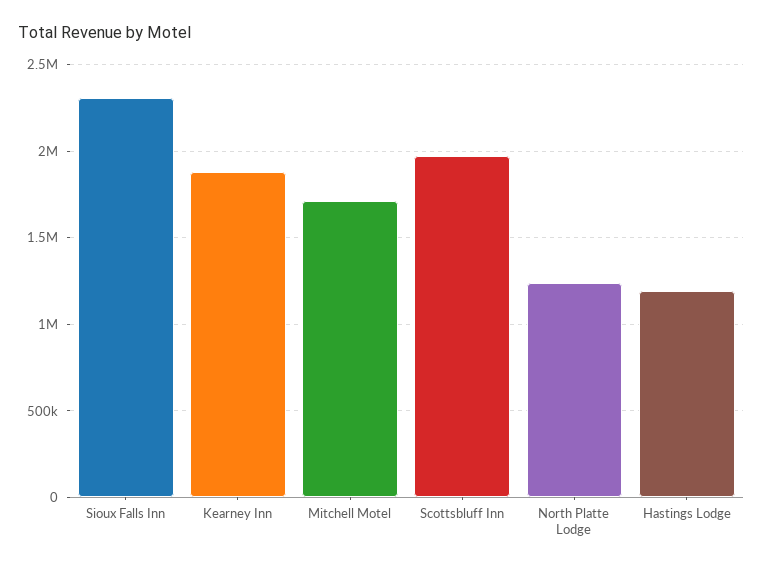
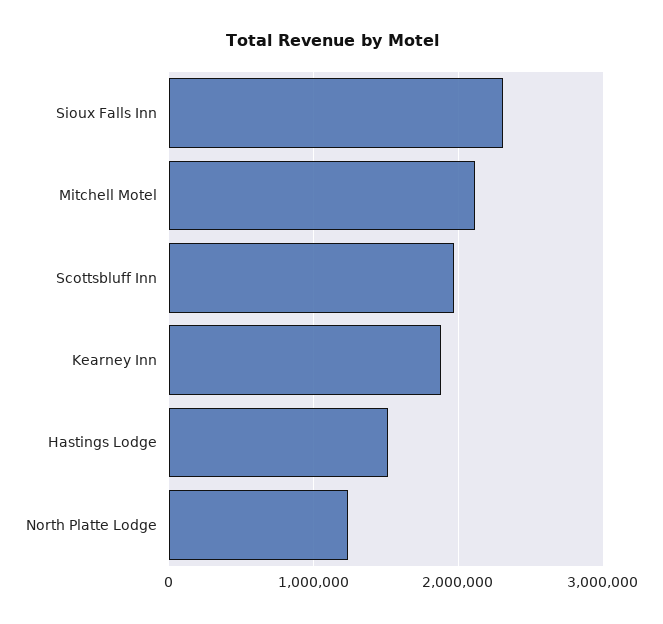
Mitchell Motel: 1700000 -> 2100000
Hastings Lodge: 1200000 -> 1500000

